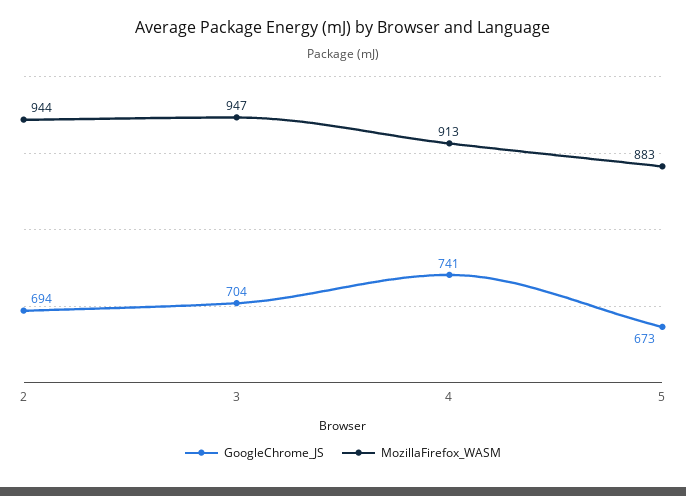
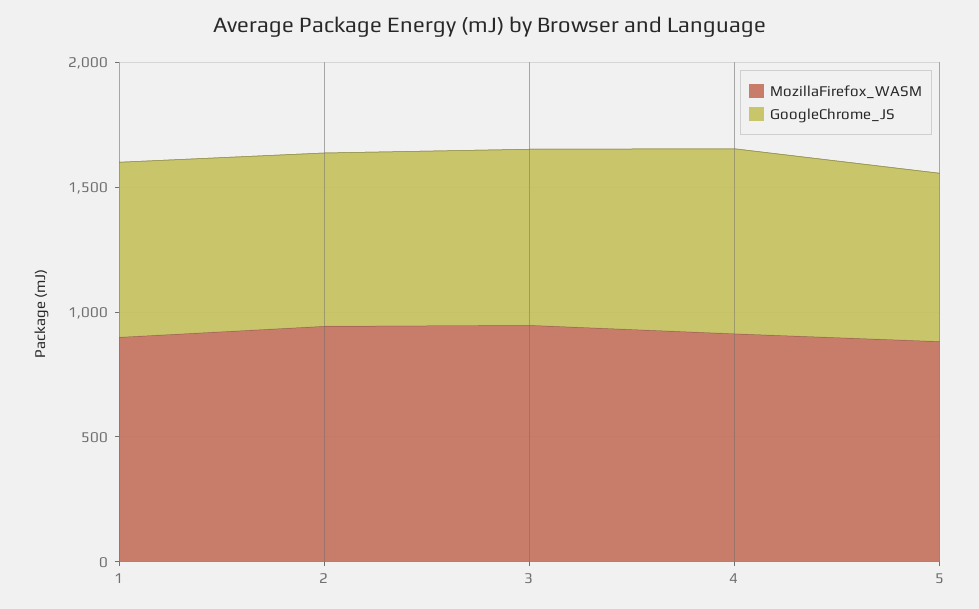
MozillaFirefox_WASM, 1: none -> 900
GoogleChrome_JS, 1: none -> 700

